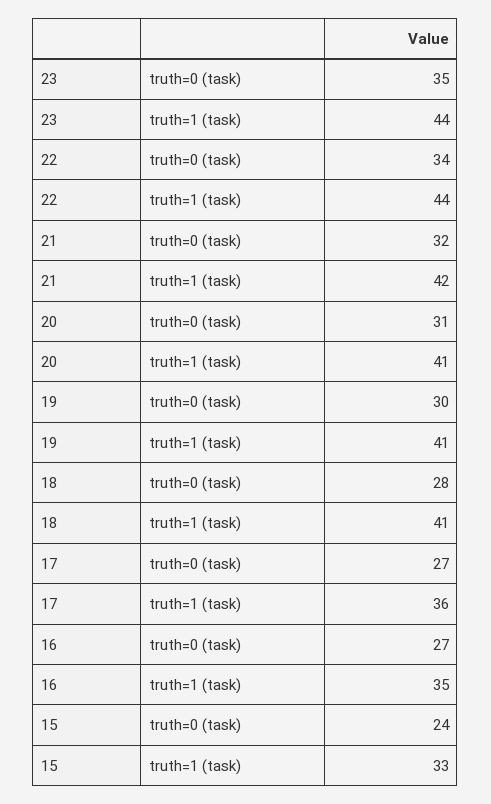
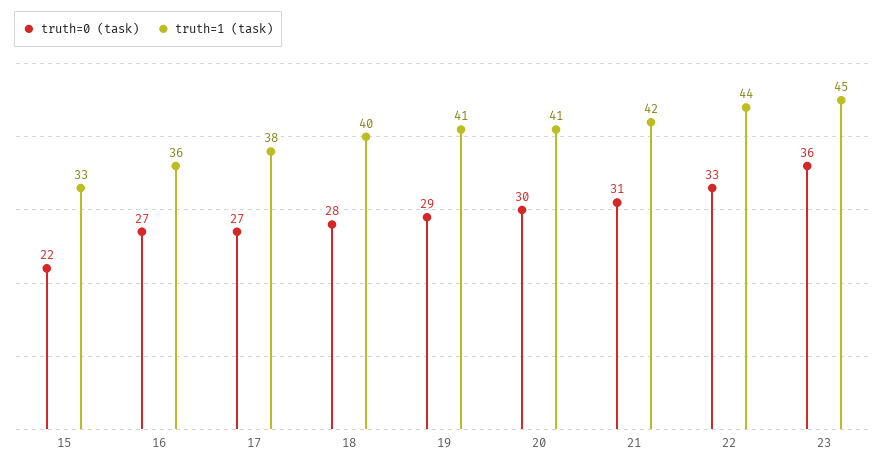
truth=0 (task), 23: 35 -> 36
truth=1 (task), 23: 44 -> 45
truth=0 (task), 22: 34 -> 33
truth=0 (task), 21: 32 -> 31
truth=0 (task), 20: 31 -> 30
truth=0 (task), 19: 30 -> 29
truth=1 (task), 18: 41 -> 40
truth=1 (task), 17: 36 -> 38
truth=1 (task), 16: 35 -> 36
truth=0 (task), 15: 24 -> 22

